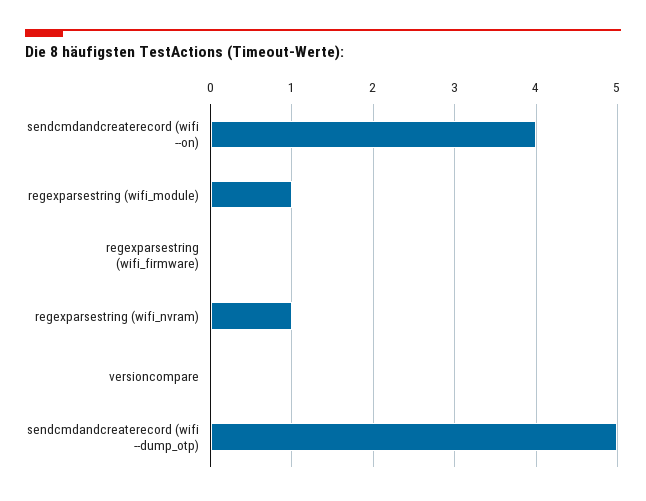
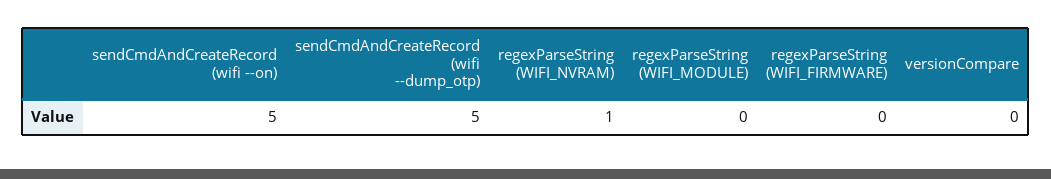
sendcmdandcreaterecord (wifi --on): 4 -> 5
regexparsestring (wifi_module): 1 -> 0

